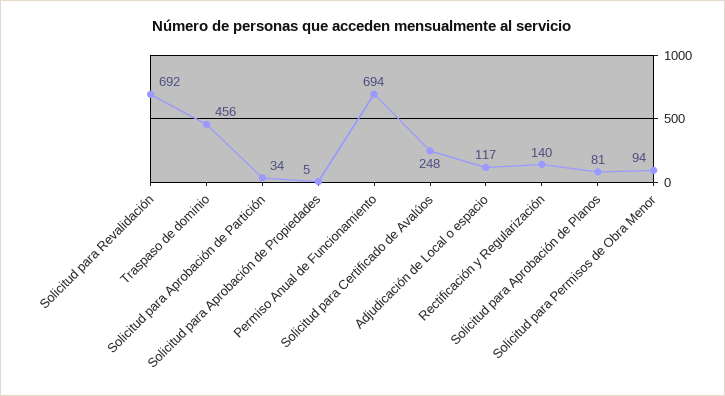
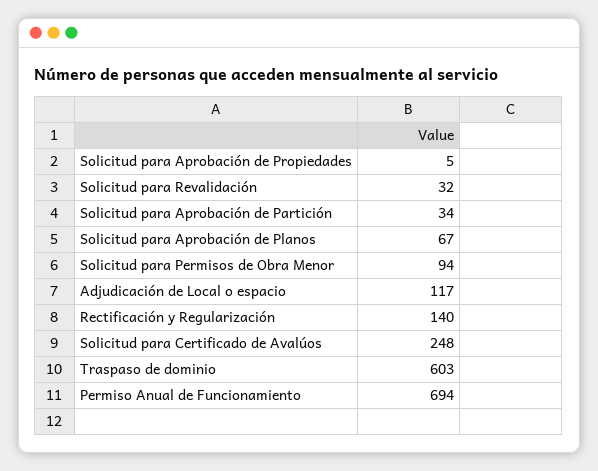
Solicitud para Revalidación: 692 -> 32
Traspaso de dominio: 456 -> 603
Solicitud para Aprobación de Planos: 81 -> 67

